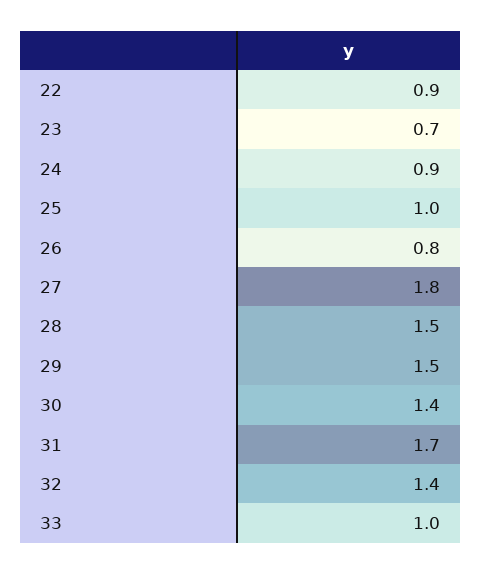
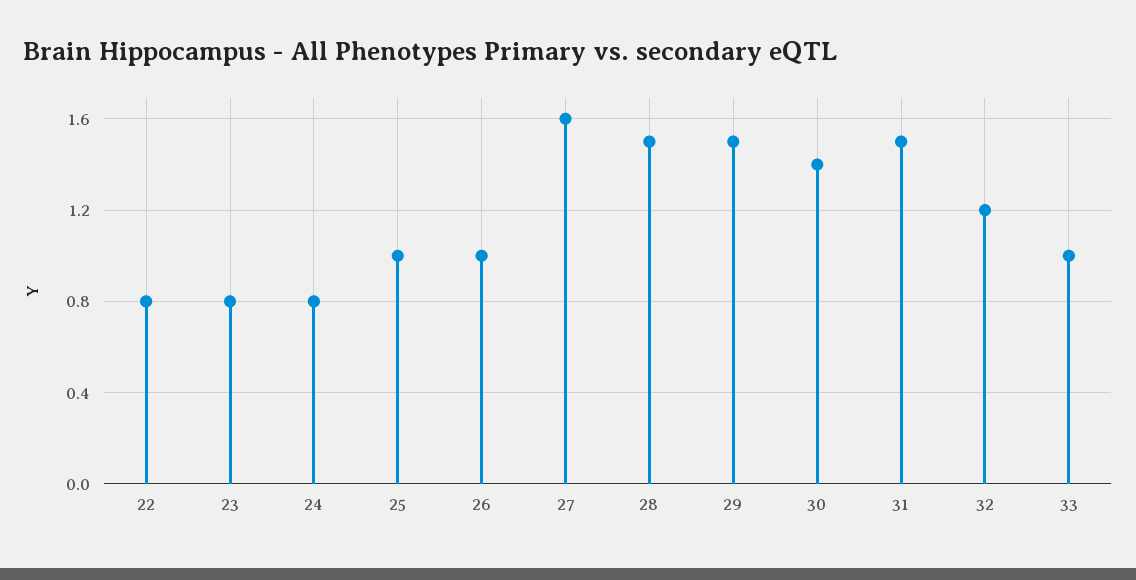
22: 0.9 -> 0.8
23: 0.7 -> 0.8
24: 0.9 -> 0.8
26: 0.8 -> 1
27: 1.8 -> 1.6
31: 1.7 -> 1.5
32: 1.4 -> 1.2

